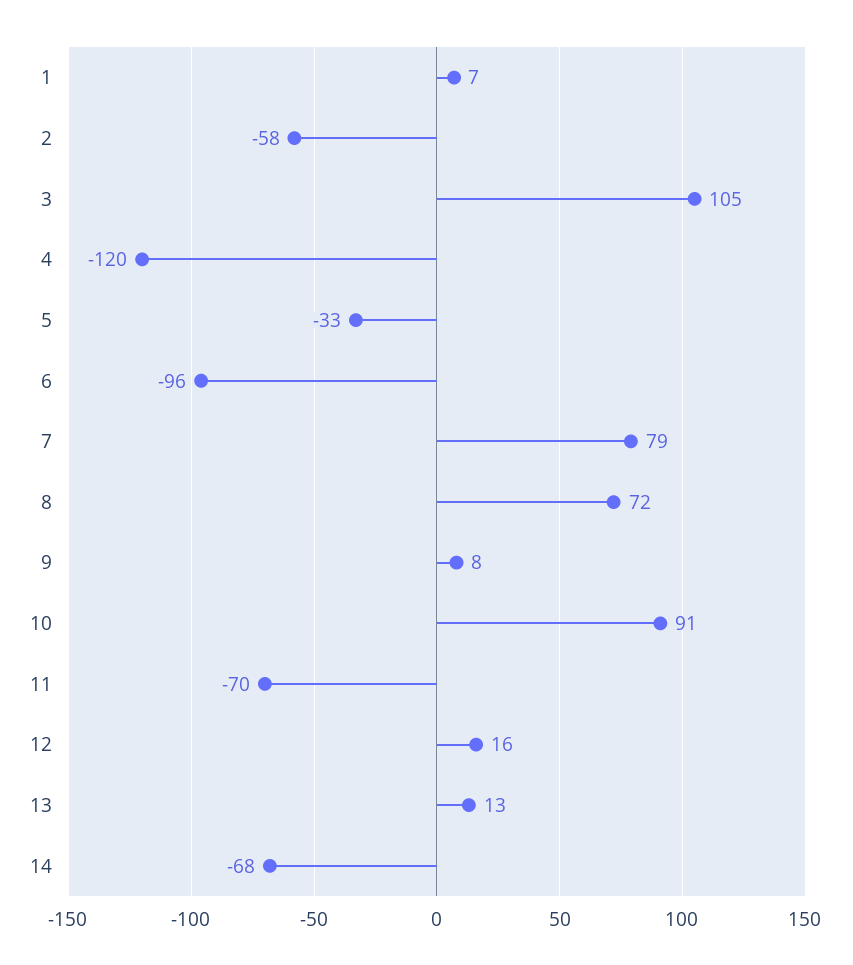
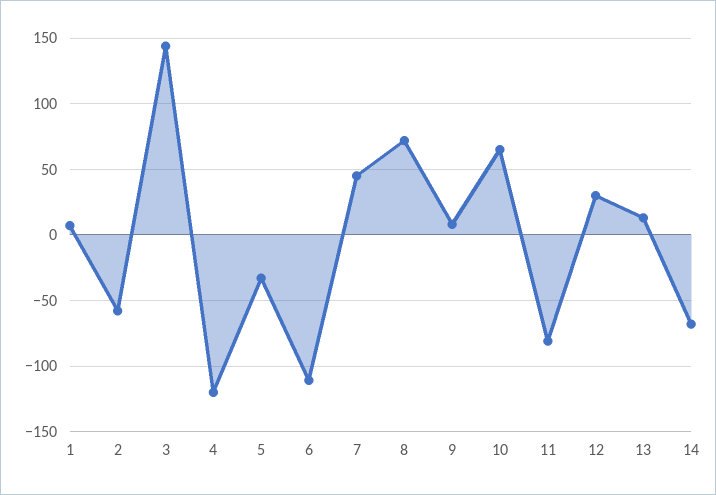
3: 105 -> 145
6: -96 -> -110
7: 79 -> 45
10: 91 -> 65
11: -70 -> -80
12: 16 -> 30

